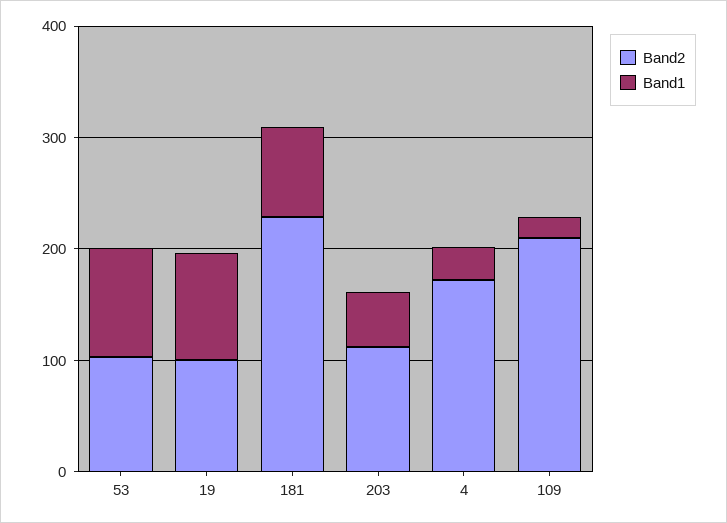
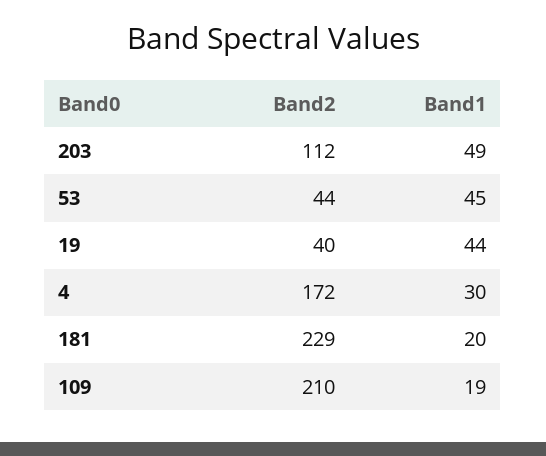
Band2, 53: 100 -> 44
Band1, 53: 100 -> 45
Band2, 19: 100 -> 40
Band1, 19: 100 -> 44
Band1, 181: 80 -> 20

